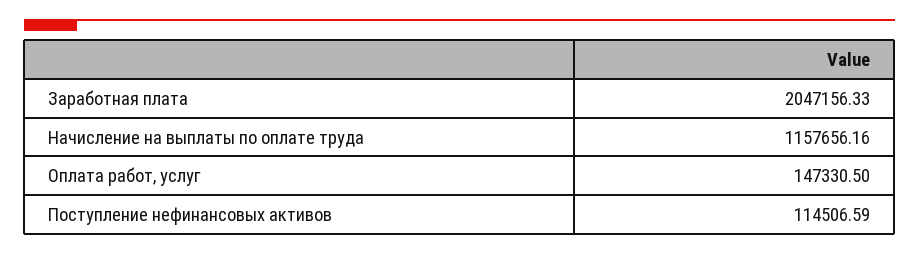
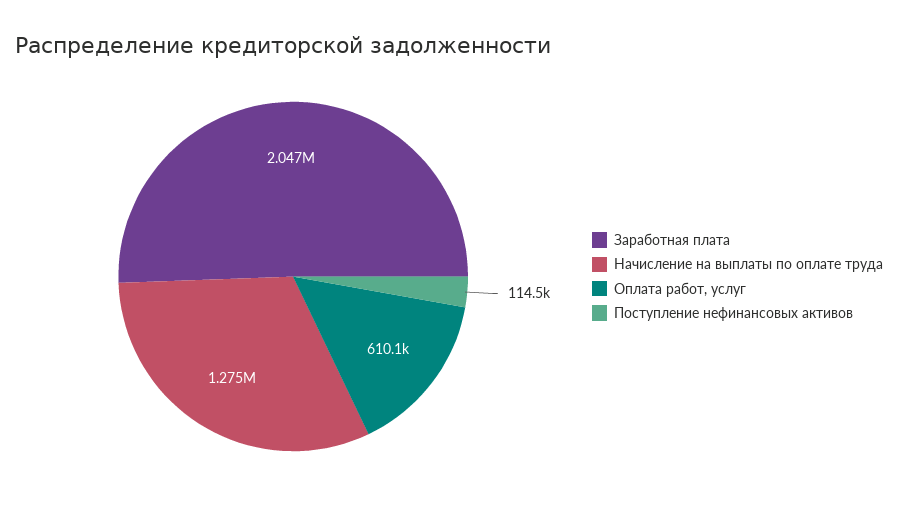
Начисление на выплаты по оплате труда: 1157656.16 -> 1275000
Оплата работ, услуг: 147330.5 -> 610100

